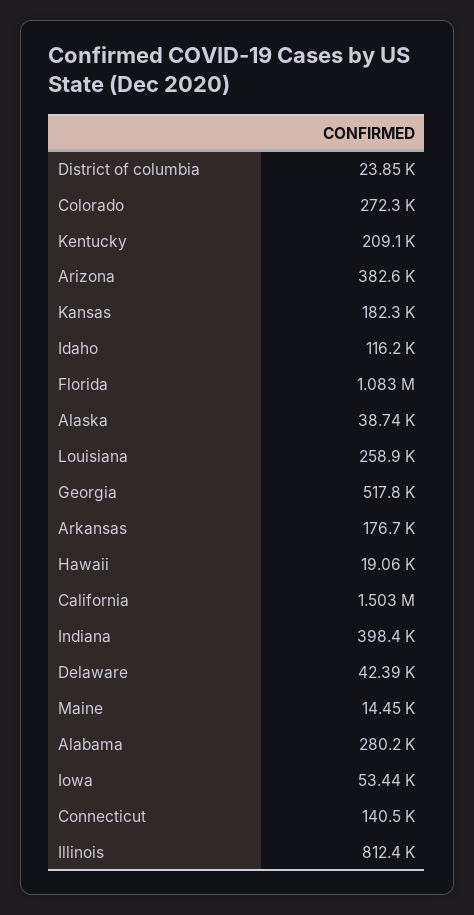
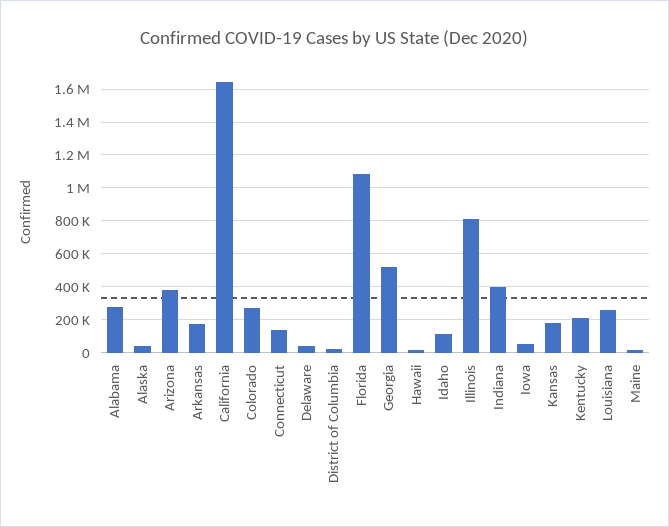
California: 1503000 -> 1650000

